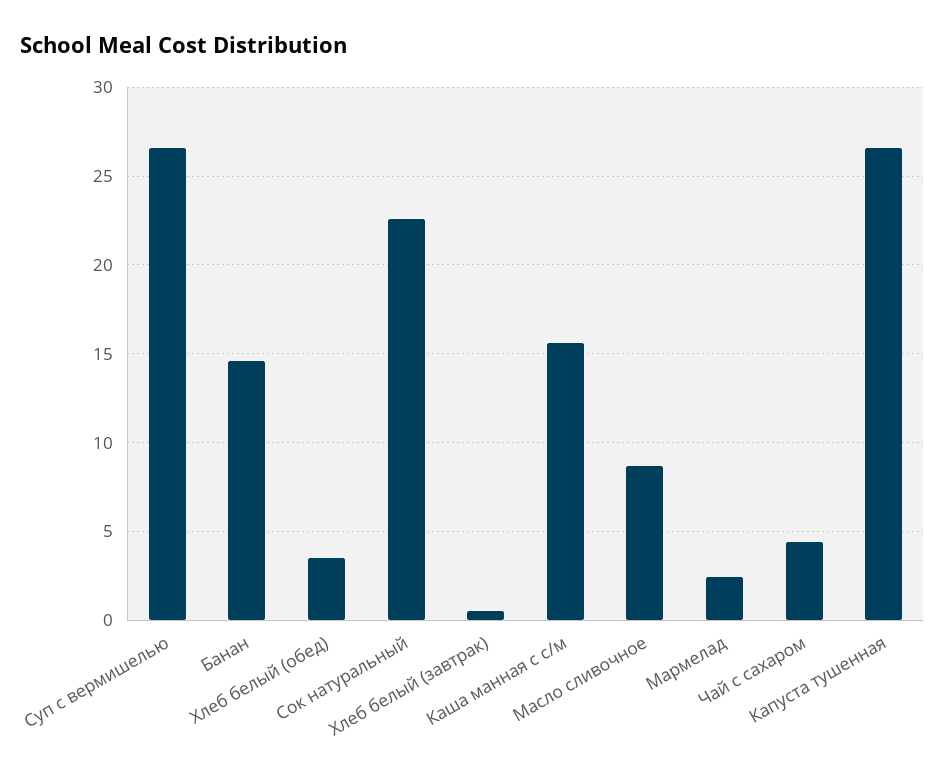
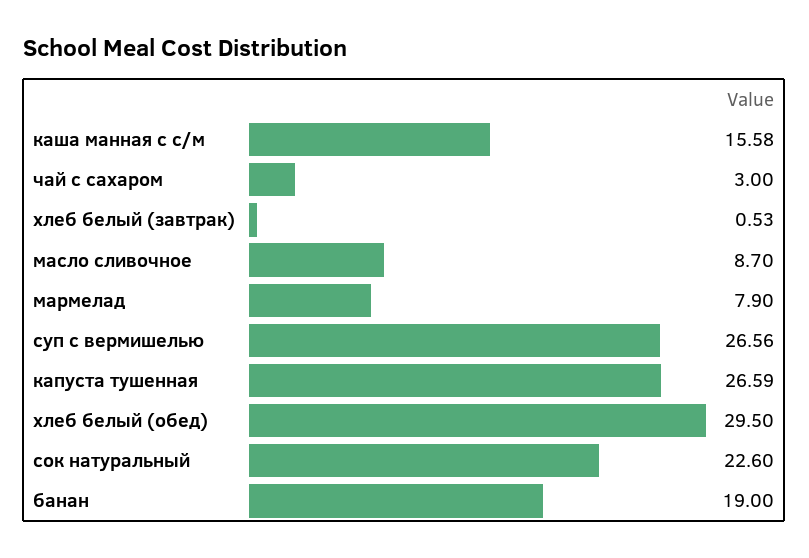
Банан: 14.5 -> 19
Хлеб белый (обед): 3.5 -> 29.5
Мармелад: 2.5 -> 7.9
Чай с сахаром: 4.5 -> 3

